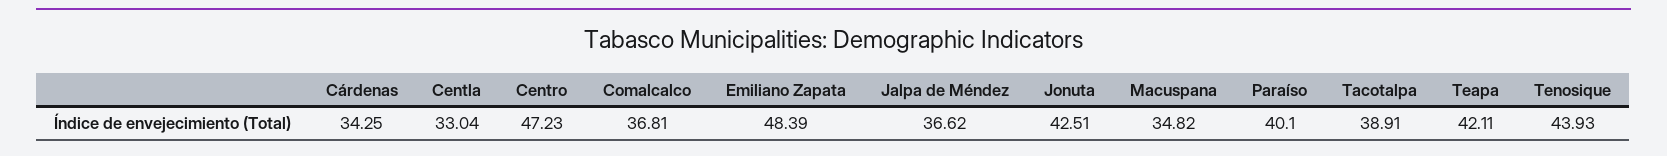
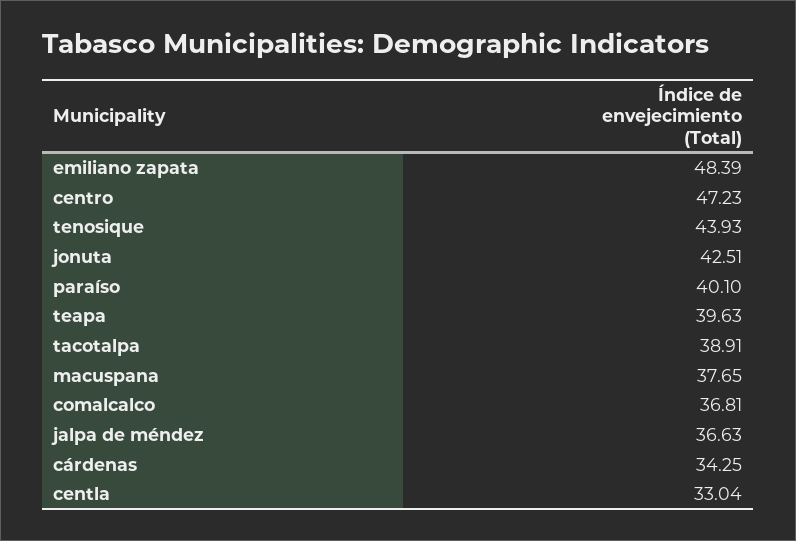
Jalpa de Méndez: 36.62 -> 36.63
Macuspana: 34.82 -> 37.65
Teapa: 42.11 -> 39.63

